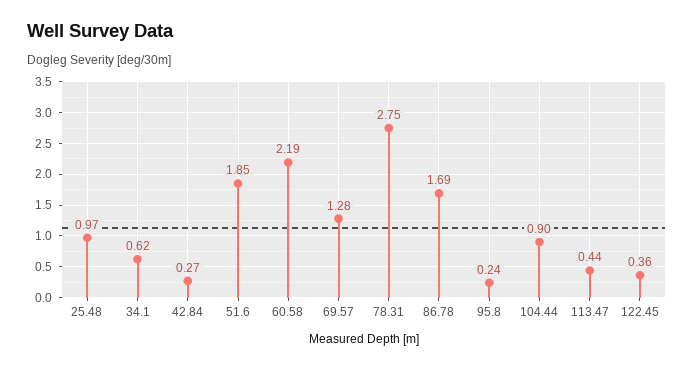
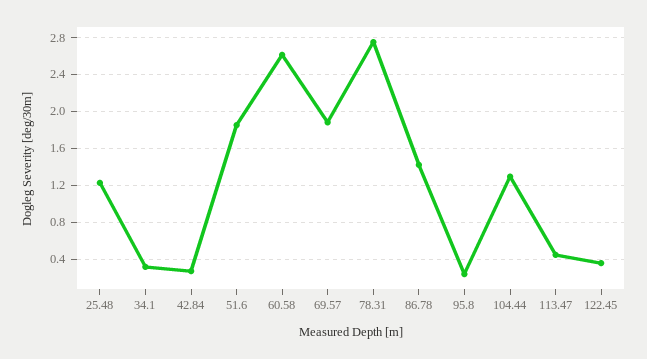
25.48: 0.97 -> 1.2
34.1: 0.62 -> 0.3
60.58: 2.19 -> 2.6
69.57: 1.28 -> 1.9
86.78: 1.69 -> 1.4
104.44: 0.9 -> 1.3

